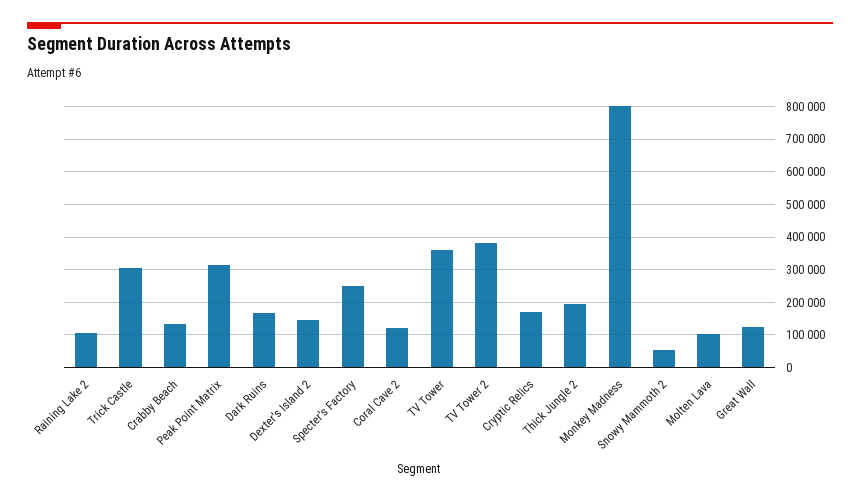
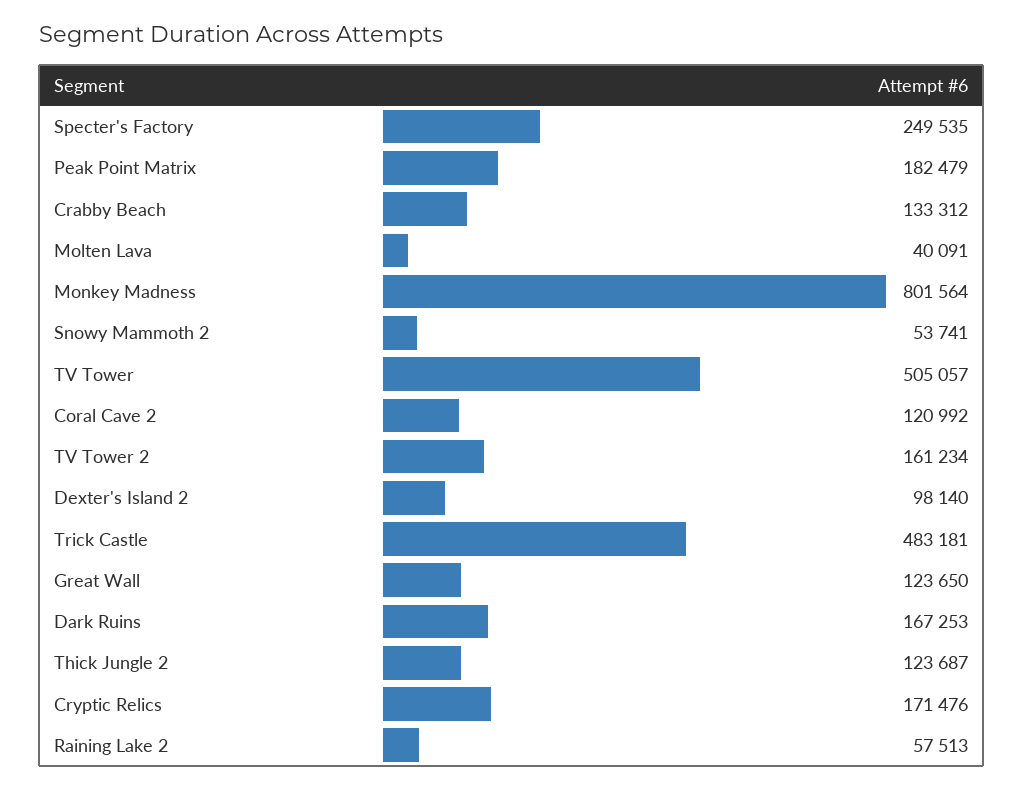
Raining Lake 2: 100000 -> 57513
Trick Castle: 300000 -> 483181
Peak Point Matrix: 320000 -> 182479
Dexter's Island 2: 140000 -> 98140
TV Tower: 360000 -> 505057
TV Tower 2: 380000 -> 161234
Thick Jungle 2: 200000 -> 123687
Molten Lava: 100000 -> 40091

